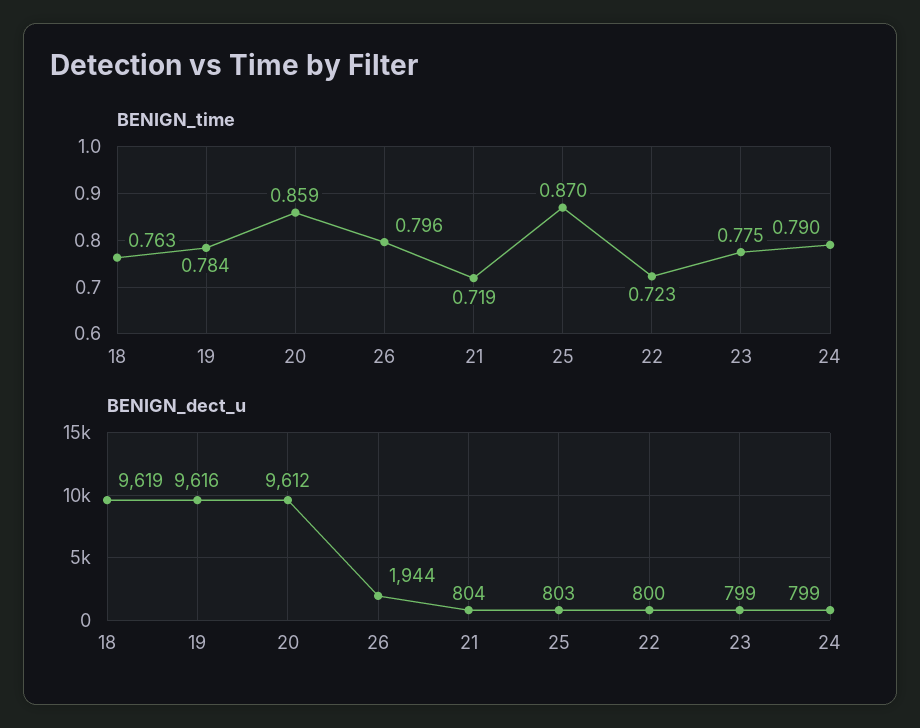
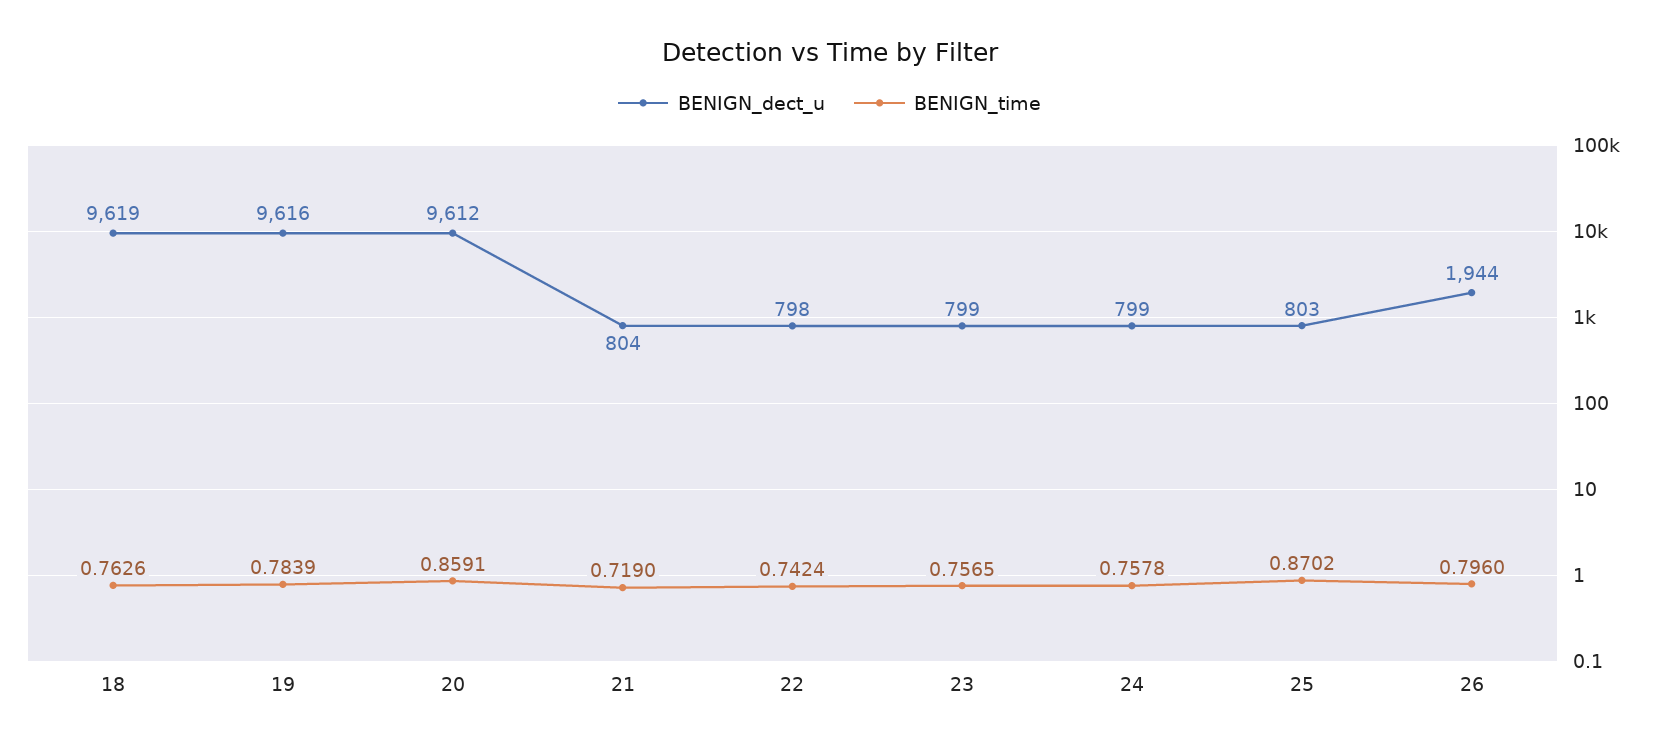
BENIGN_time, 22: 0.723 -> 0.7424
BENIGN_time, 23: 0.775 -> 0.7565
BENIGN_time, 24: 0.79 -> 0.7578
BENIGN_dect_u, 22: 800 -> 798

